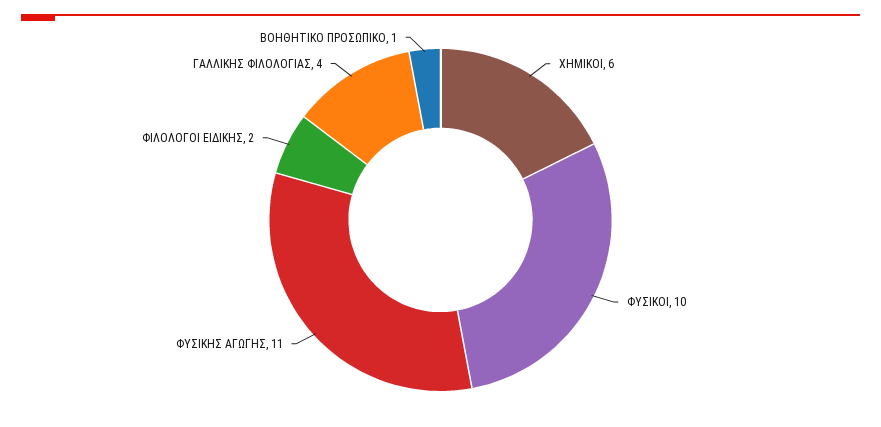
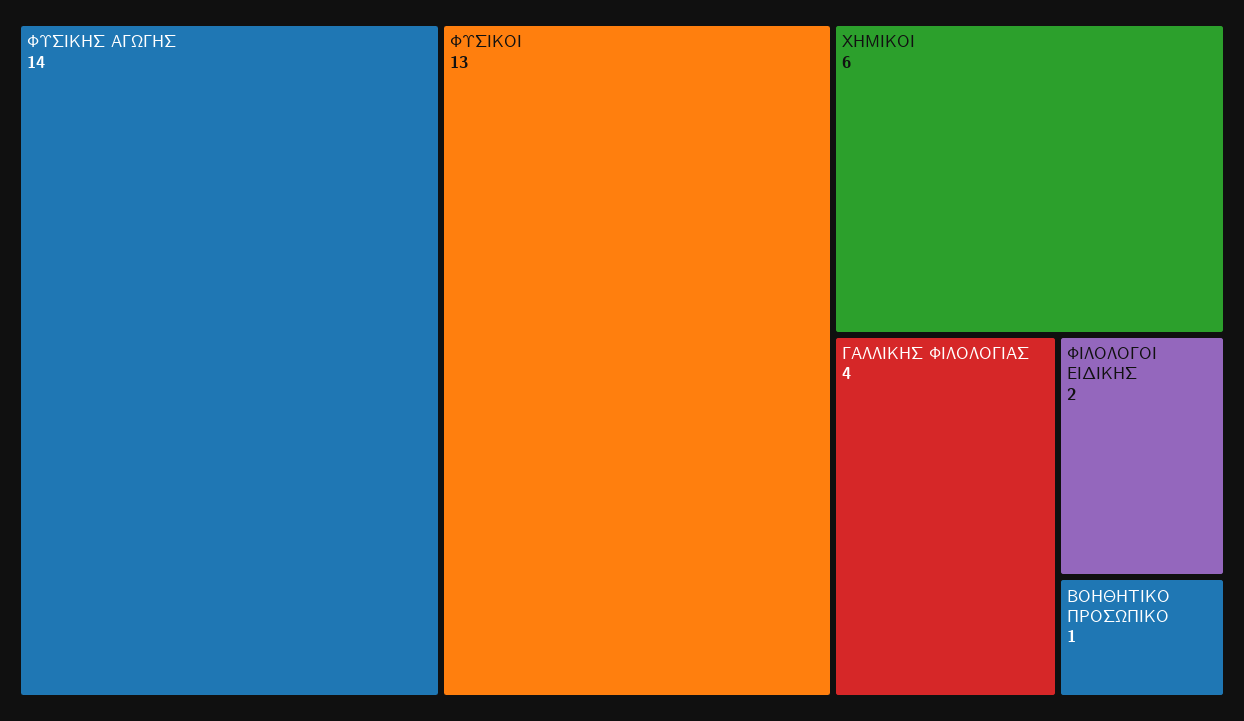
ΦΥΣΙΚΟΙ: 10 -> 13
ΦΥΣΙΚΗΣ ΑΓΩΓΗΣ: 11 -> 14

